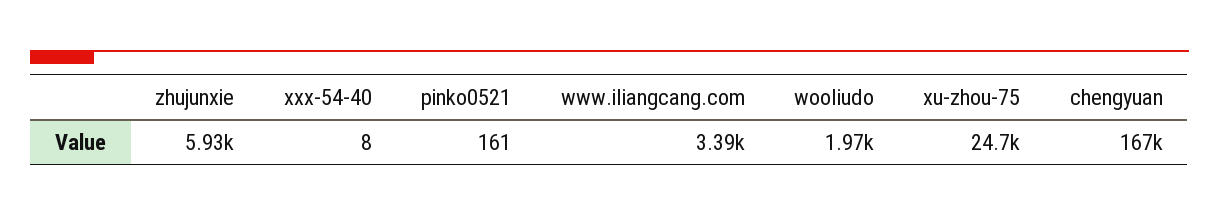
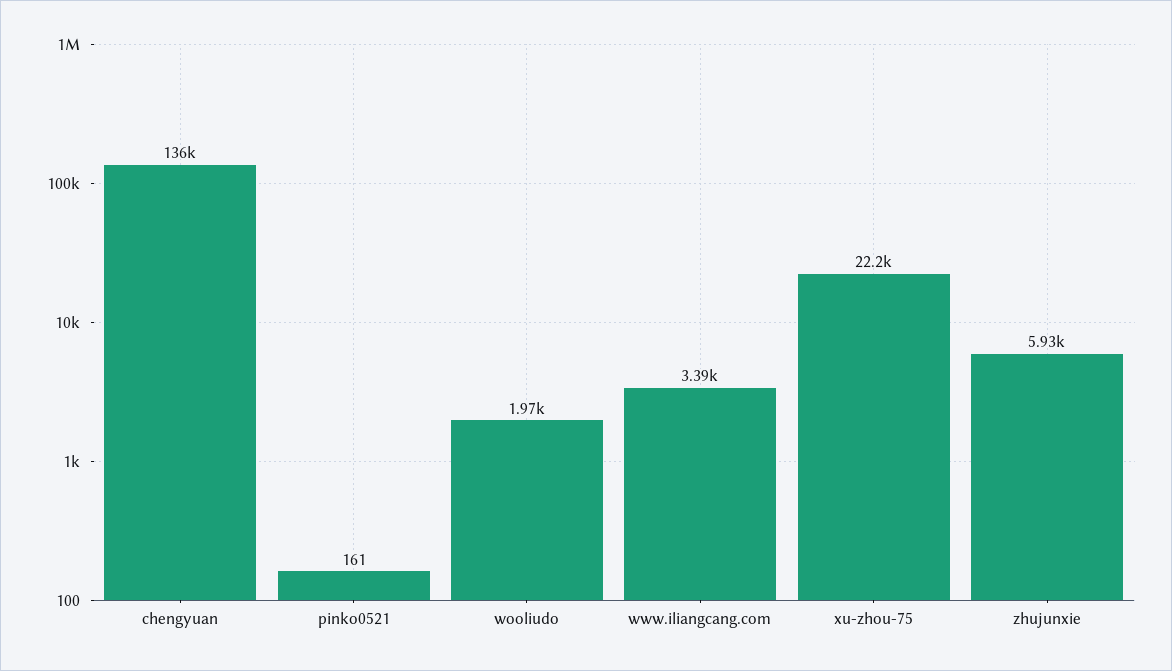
xxx-54-40: 8 -> none
xu-zhou-75: 24700 -> 22200
chengyuan: 167000 -> 136000

